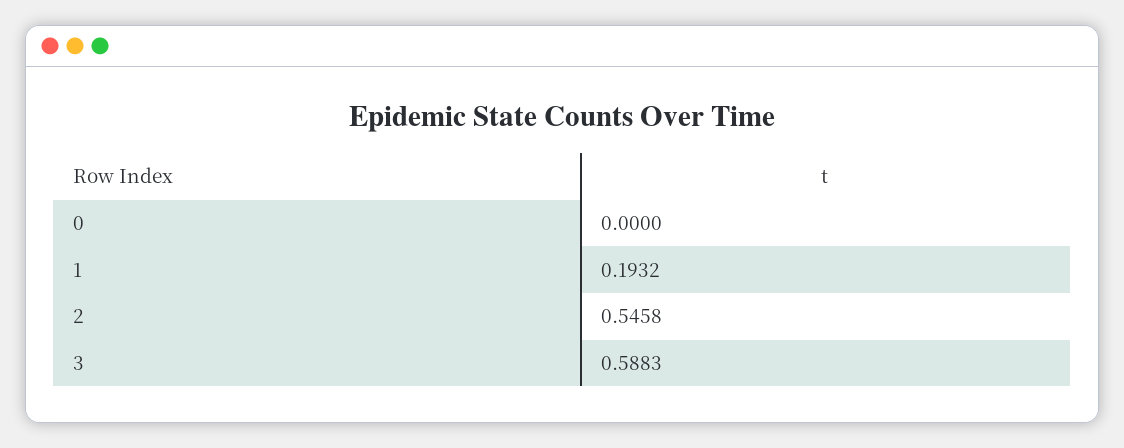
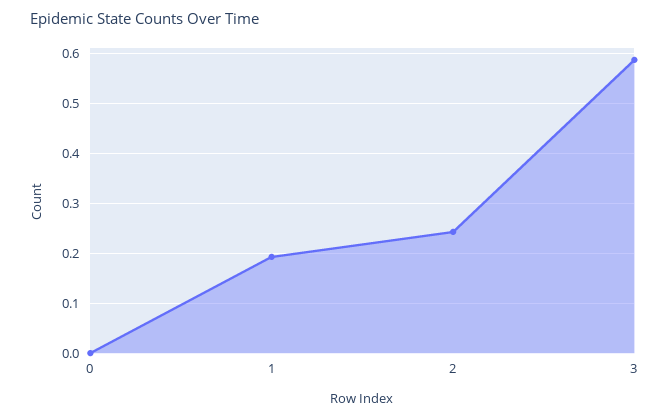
2: 0.5458 -> 0.24

